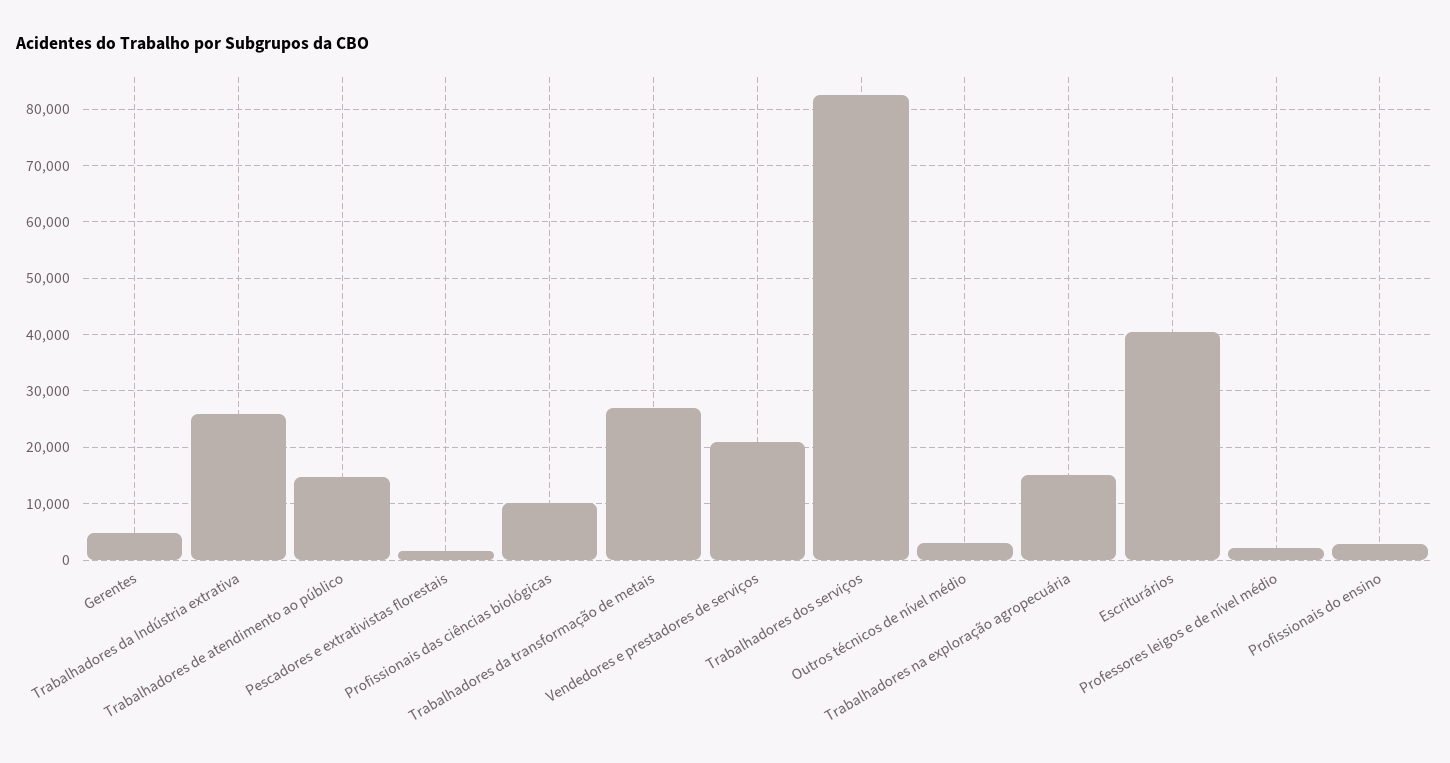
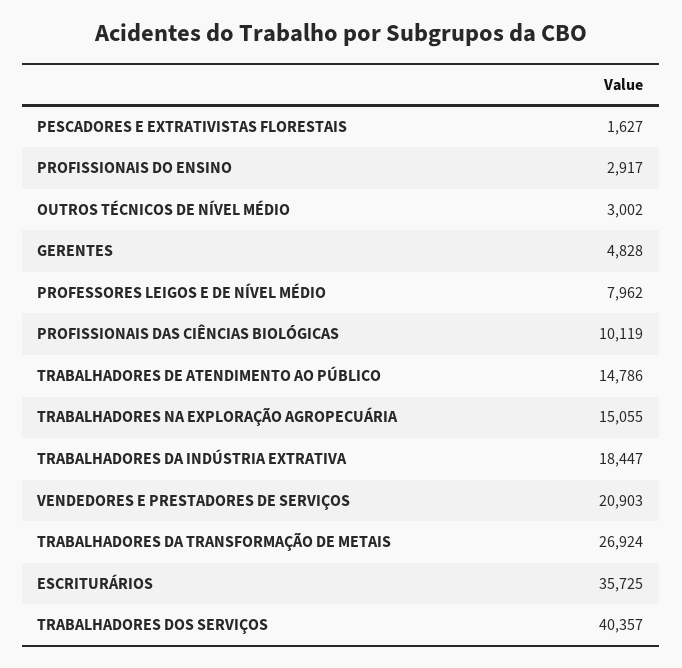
Trabalhadores da Indústria extrativa: 26000 -> 18447
Trabalhadores dos serviços: 82000 -> 40357
Escriturários: 40000 -> 35725
Professores leigos e de nível médio: 2000 -> 7962

